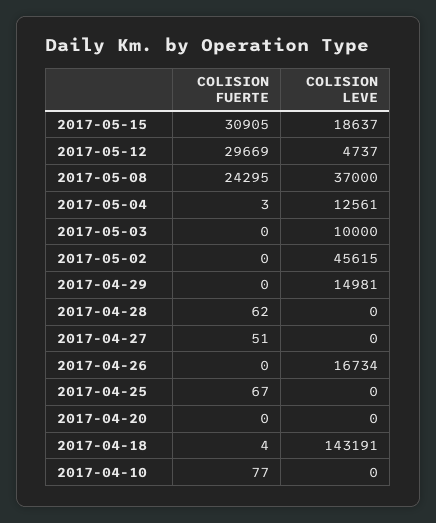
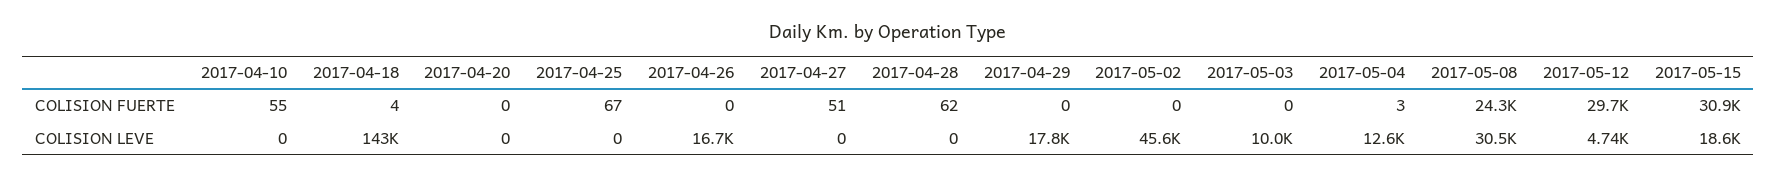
COLISION LEVE, 2017-05-08: 37000 -> 30500
COLISION LEVE, 2017-04-29: 14981 -> 17800
COLISION FUERTE, 2017-04-10: 77 -> 55

